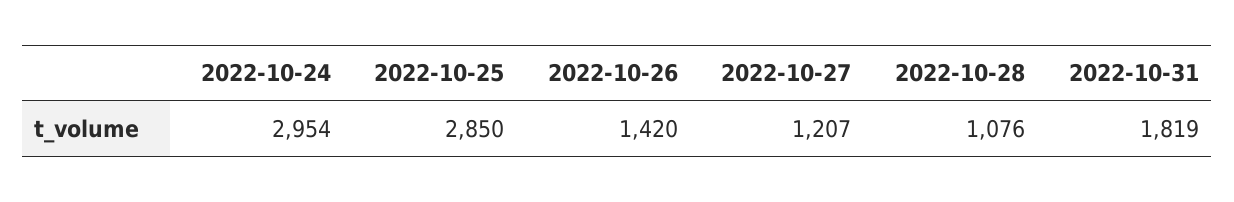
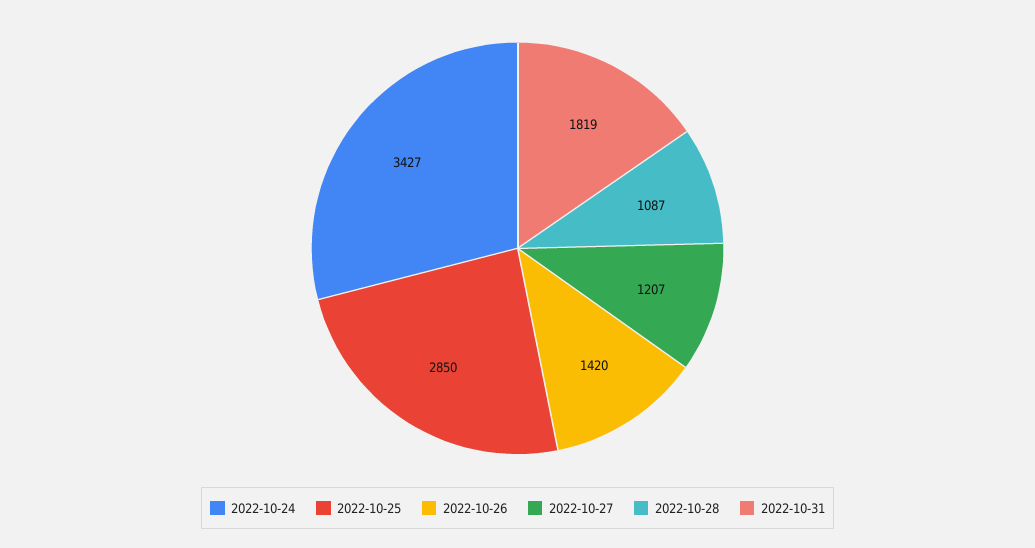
2022-10-24: 2954 -> 3427
2022-10-28: 1076 -> 1087

